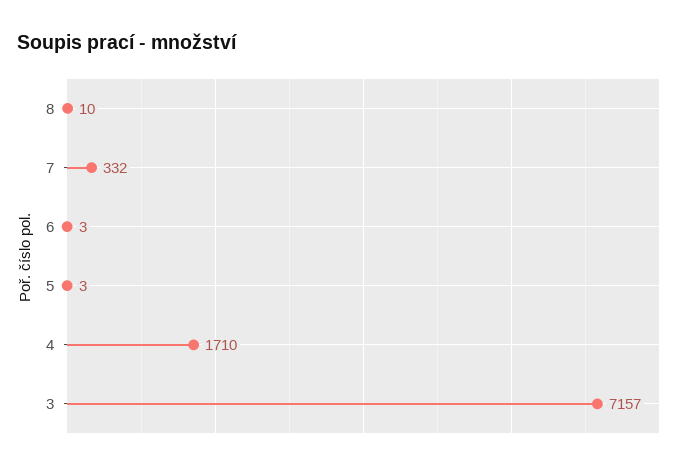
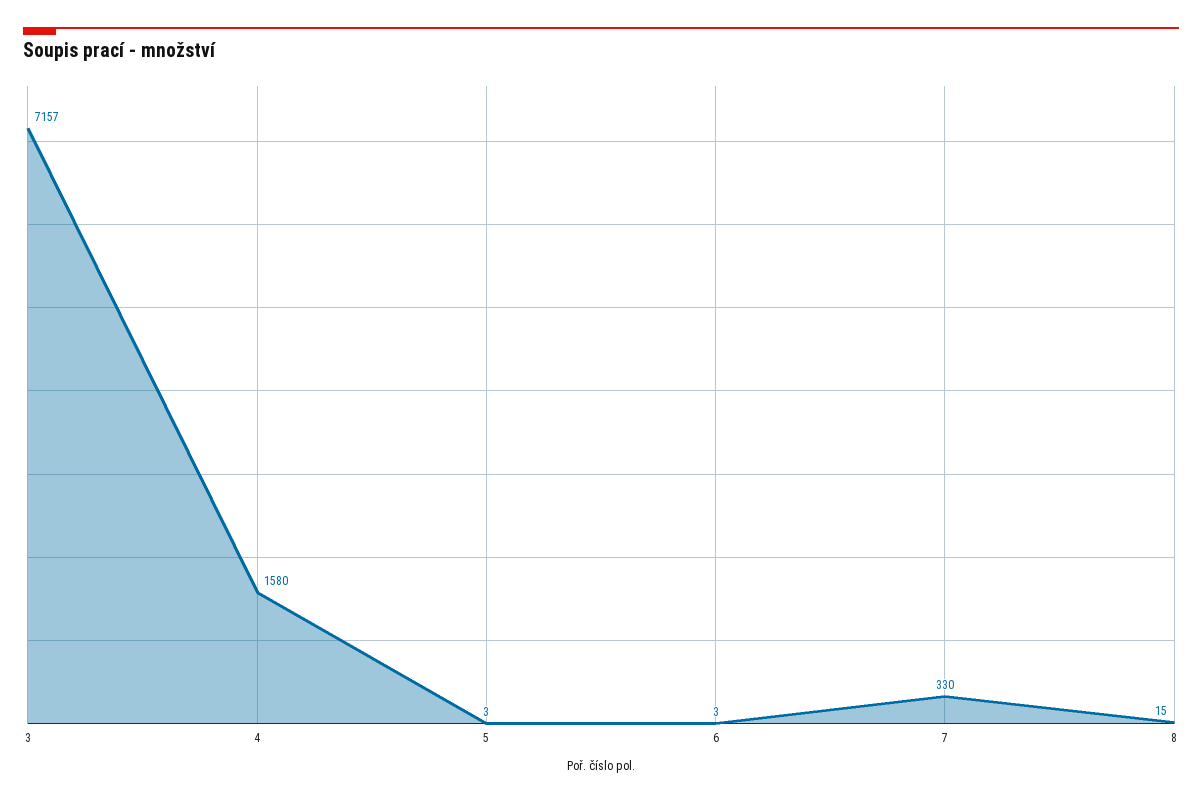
8: 10 -> 15
7: 332 -> 330
4: 1710 -> 1580

